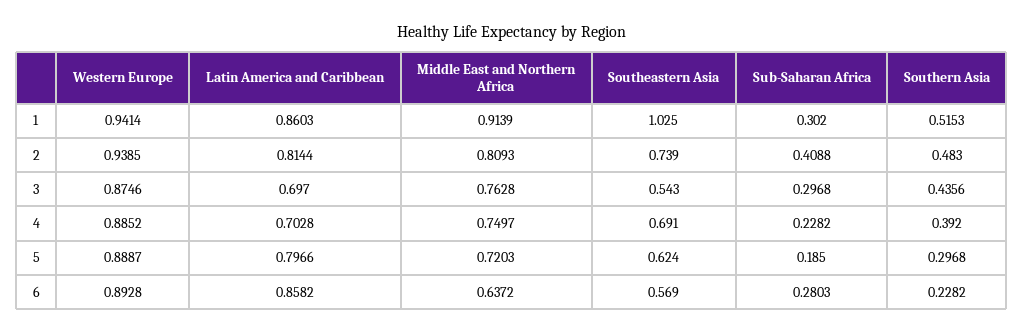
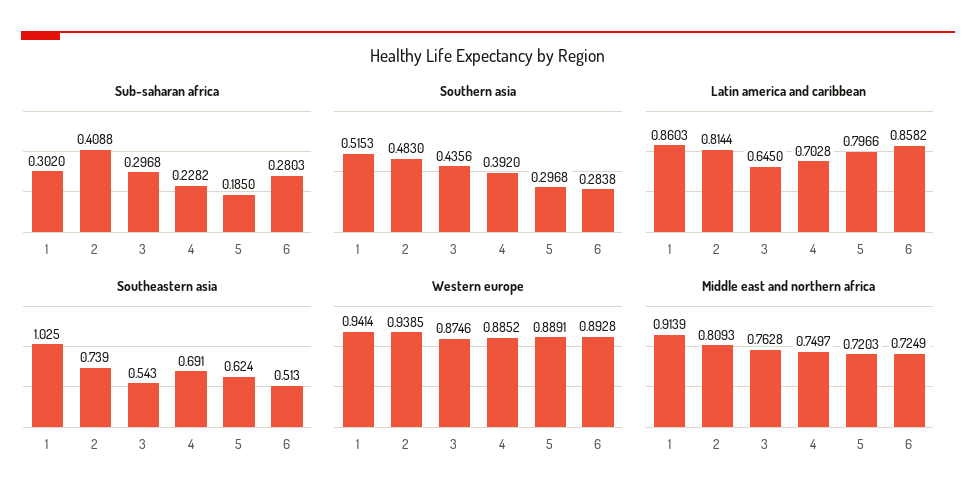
Latin America and Caribbean, 3: 0.697 -> 0.645
Western Europe, 5: 0.8887 -> 0.8891
Middle East and Northern Africa, 6: 0.6372 -> 0.7249
Southeastern Asia, 6: 0.569 -> 0.513
Southern Asia, 6: 0.2282 -> 0.2838

